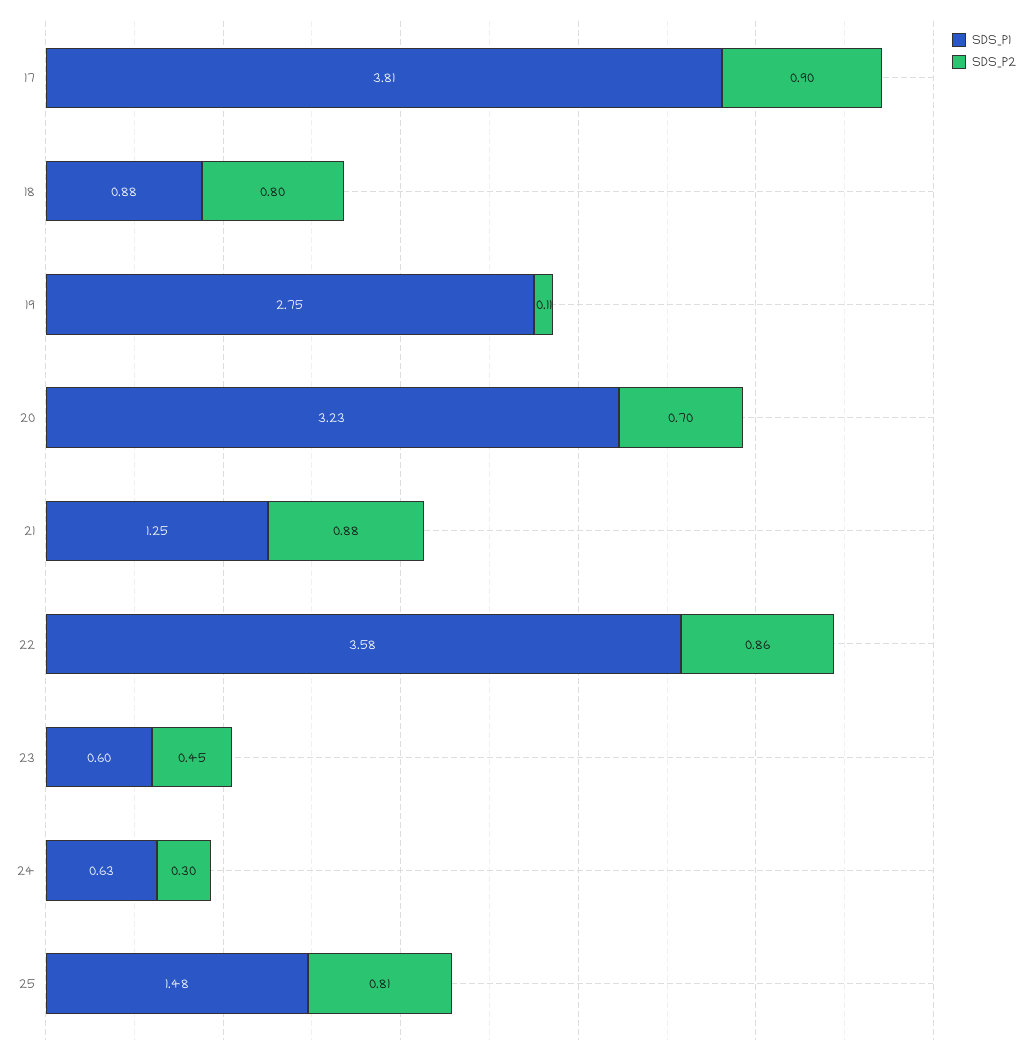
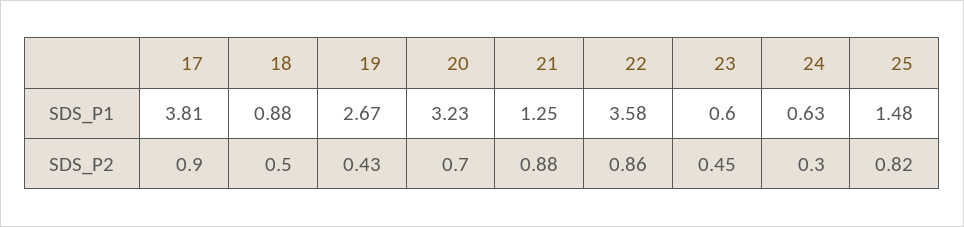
SDS_P2, 18: 0.8 -> 0.5
SDS_P1, 19: 2.75 -> 2.67
SDS_P2, 19: 0.11 -> 0.43
SDS_P2, 25: 0.81 -> 0.82

